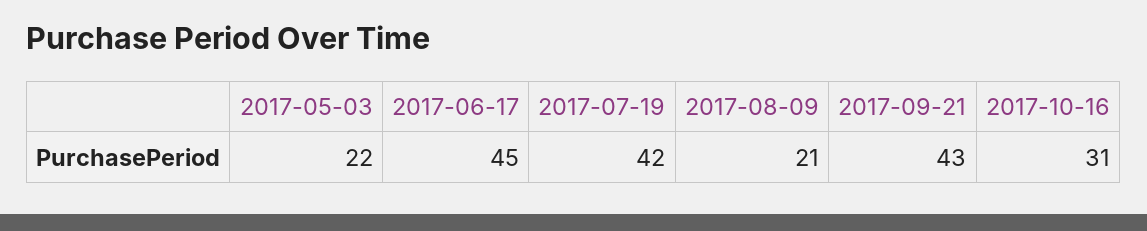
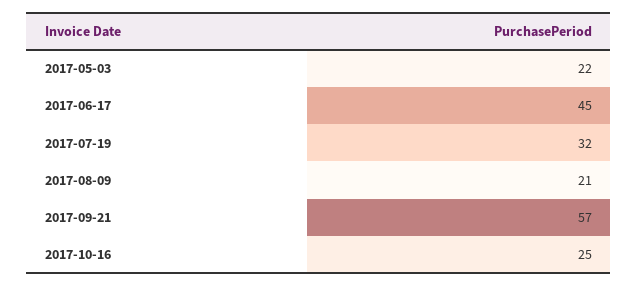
2017-07-19: 42 -> 32
2017-09-21: 43 -> 57
2017-10-16: 31 -> 25

